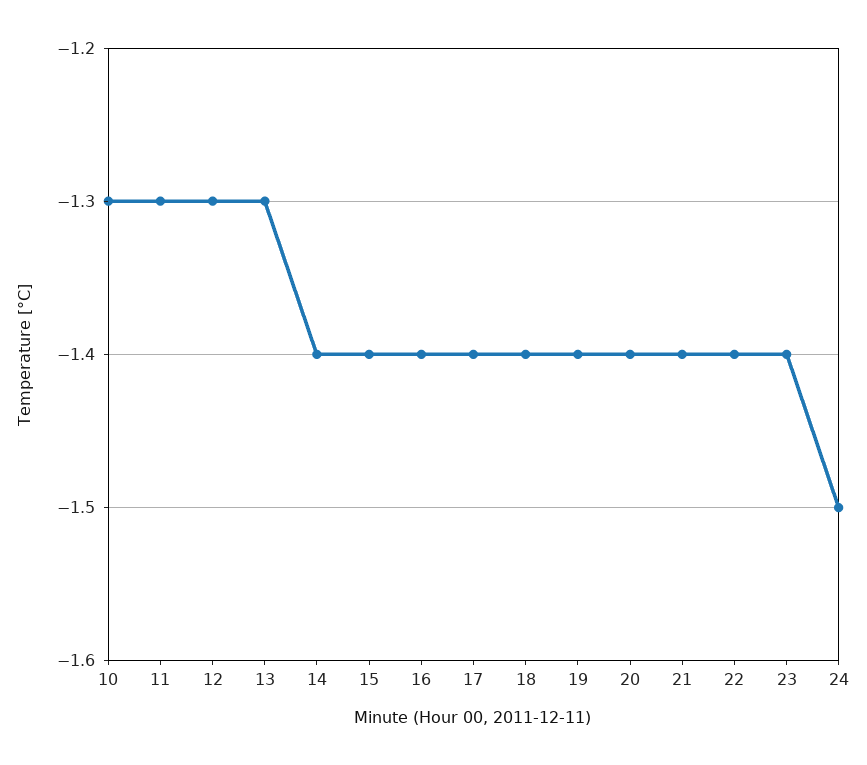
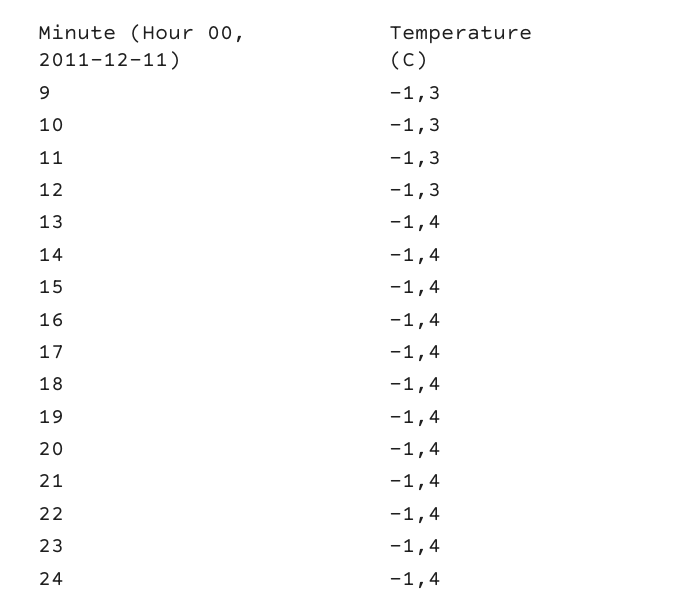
13: -1.3 -> -1.4
24: -1.5 -> -1.4
9: none -> -1.3

